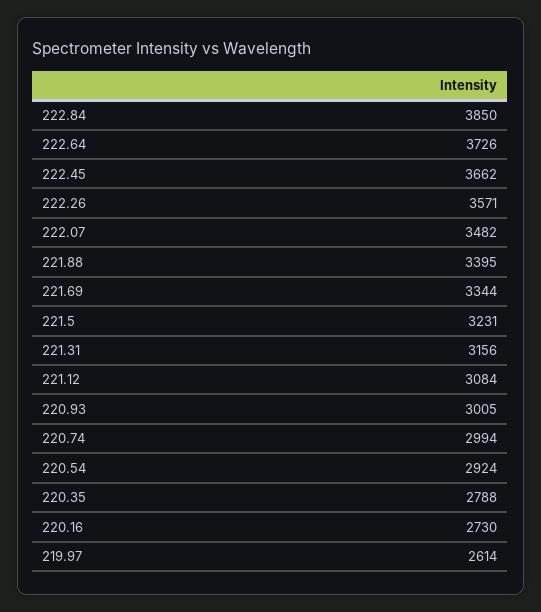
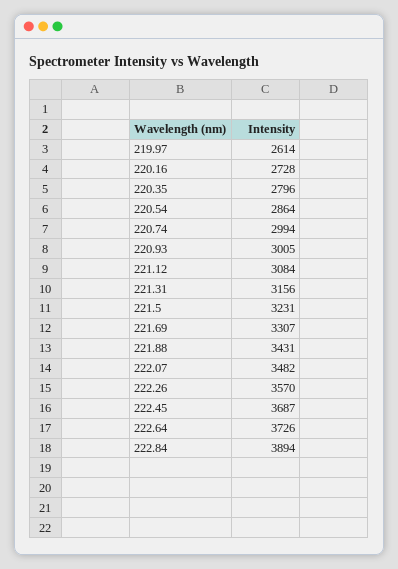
222.84: 3850 -> 3894
222.45: 3662 -> 3687
222.26: 3571 -> 3570
221.88: 3395 -> 3431
221.69: 3344 -> 3307
220.54: 2924 -> 2864
220.35: 2788 -> 2796
220.16: 2730 -> 2728

